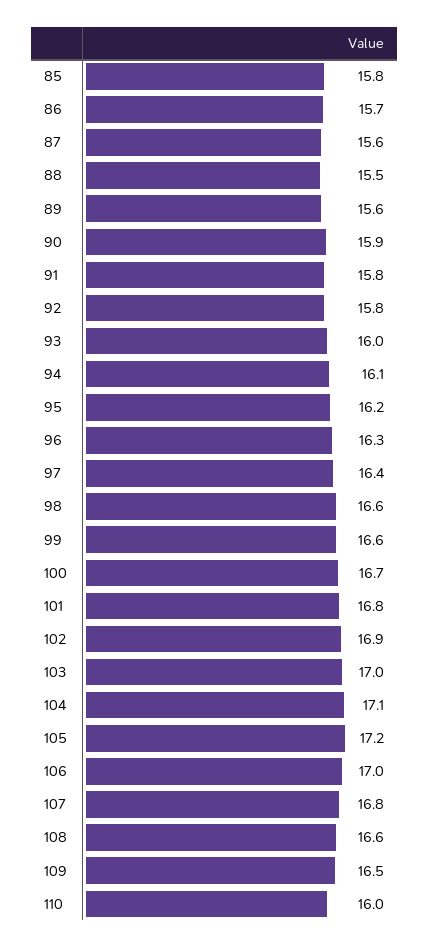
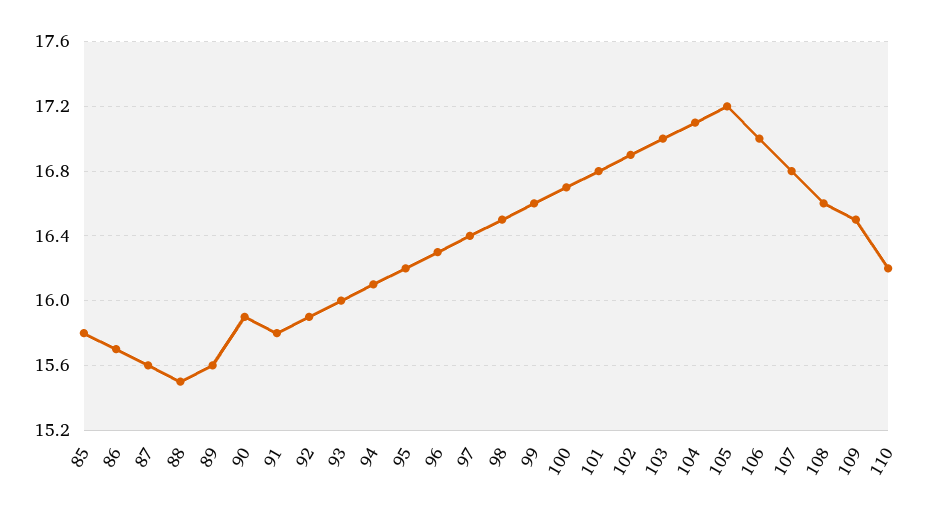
92: 15.8 -> 15.9
98: 16.6 -> 16.5
110: 16 -> 16.2

